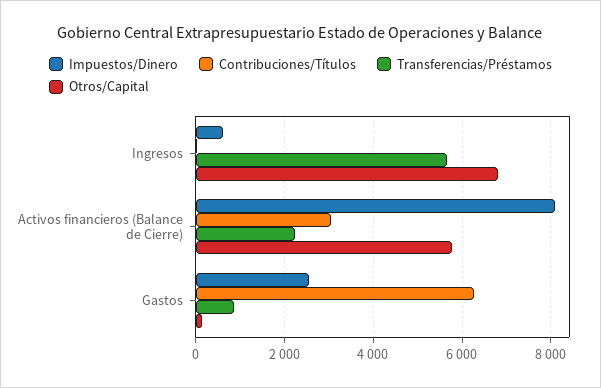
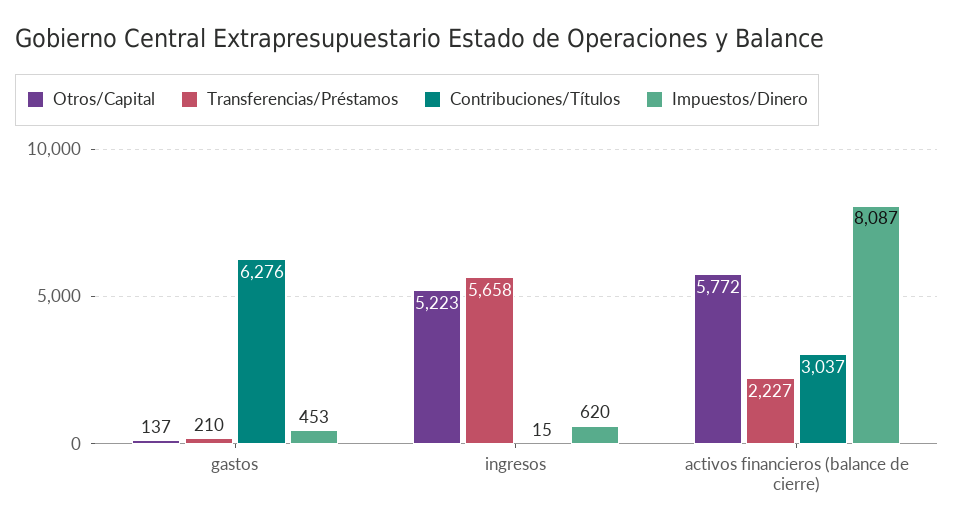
Otros/Capital, Ingresos: 6800 -> 5223
Impuestos/Dinero, Gastos: 2600 -> 453
Transferencias/Préstamos, Gastos: 800 -> 210

